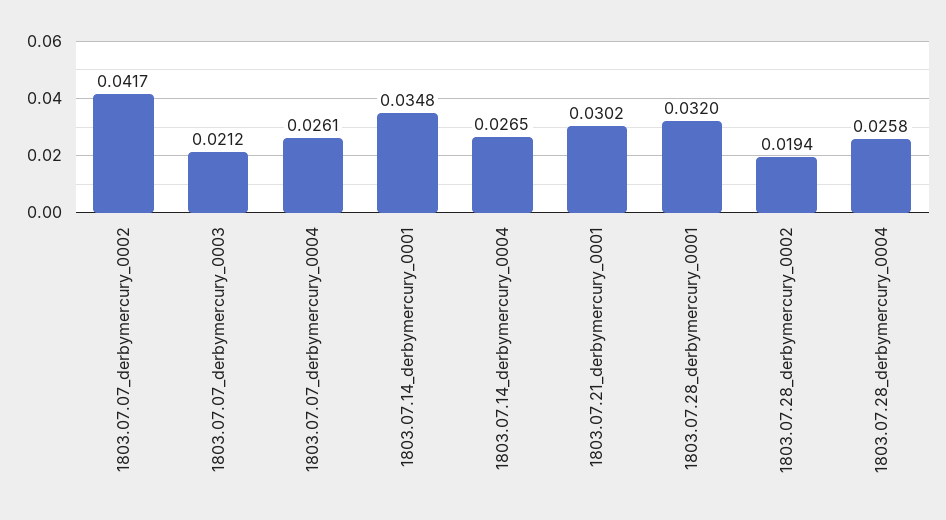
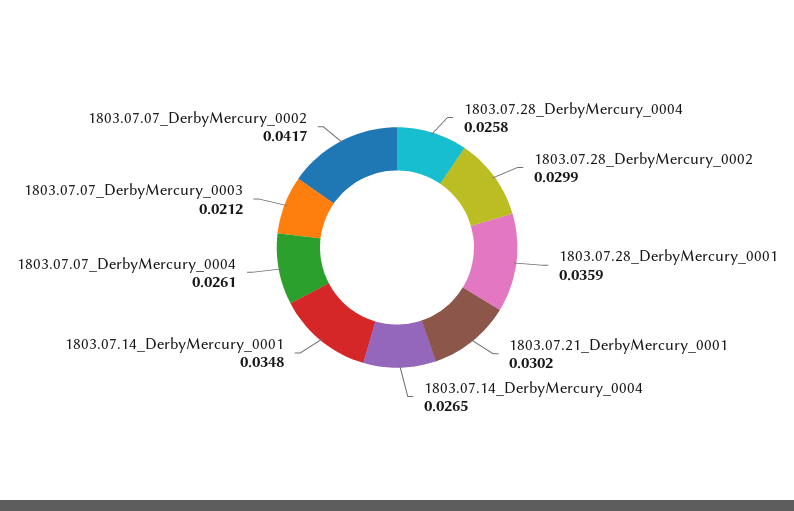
1803.07.28_derbymercury_0001: 0.032 -> 0.0359
1803.07.28_derbymercury_0002: 0.0194 -> 0.0299

